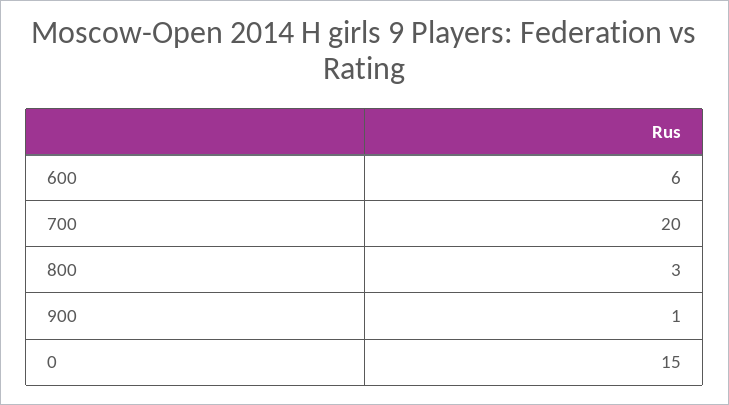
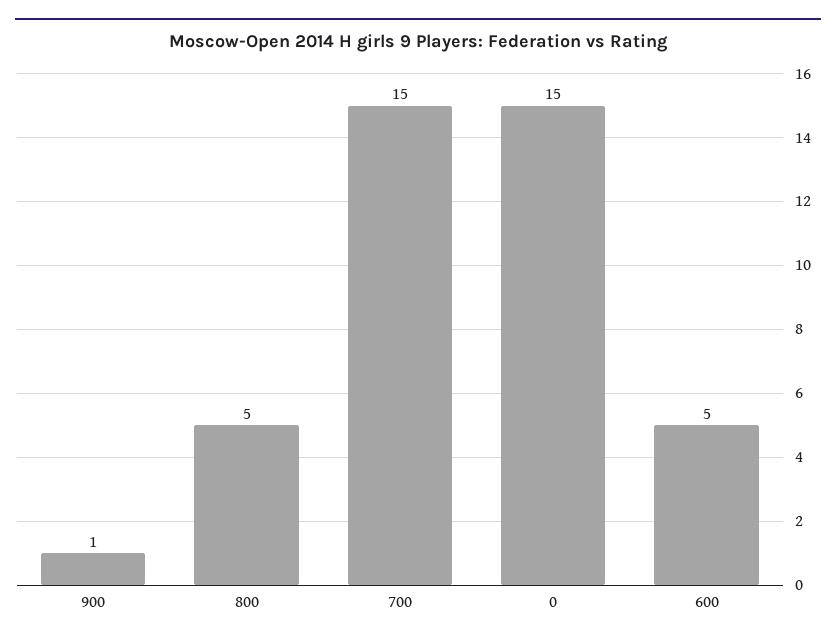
600: 6 -> 5
700: 20 -> 15
800: 3 -> 5

